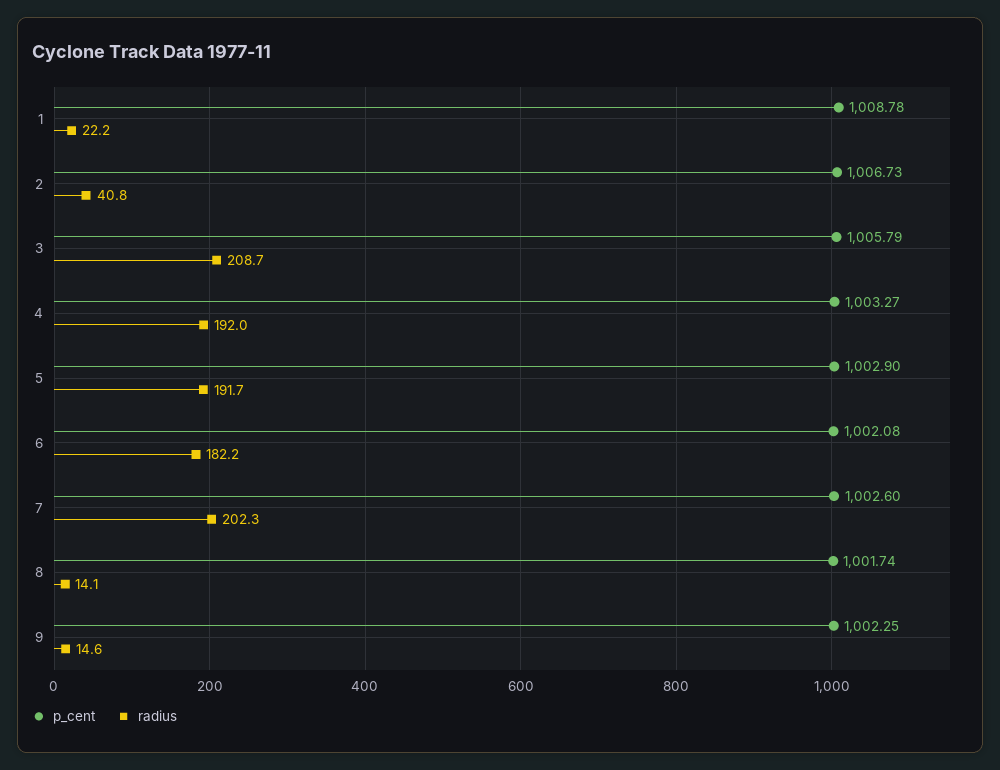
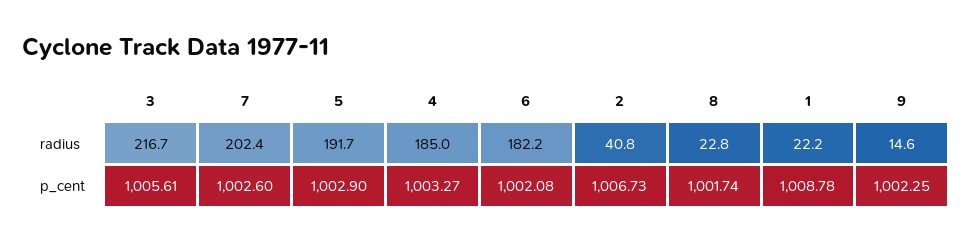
p_cent, 3: 1005.79 -> 1005.61
radius, 3: 208.7 -> 216.7
radius, 4: 192 -> 185
radius, 7: 202.3 -> 202.4
radius, 8: 14.1 -> 22.8

